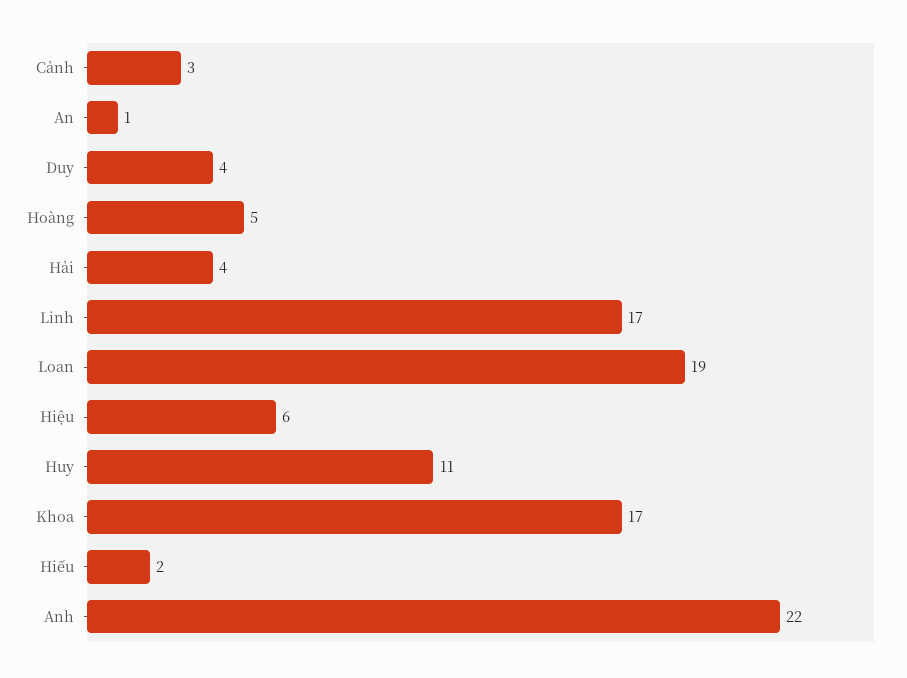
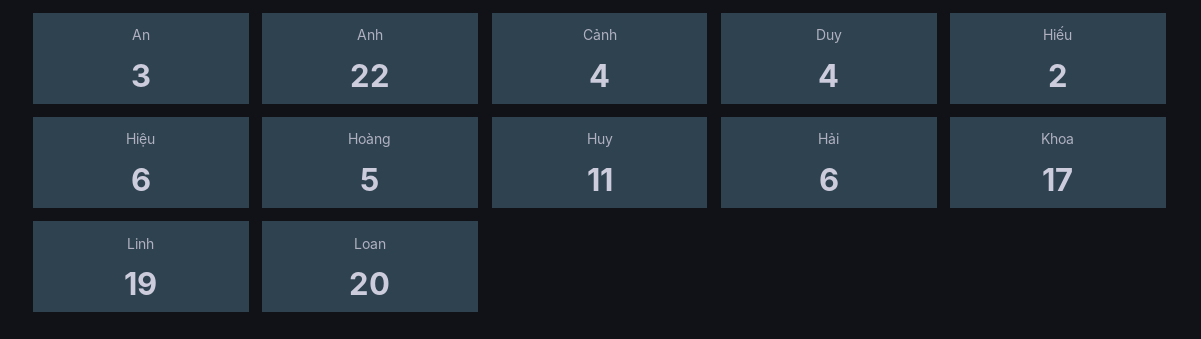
Cảnh: 3 -> 4
An: 1 -> 3
Hải: 4 -> 6
Linh: 17 -> 19
Loan: 19 -> 20

